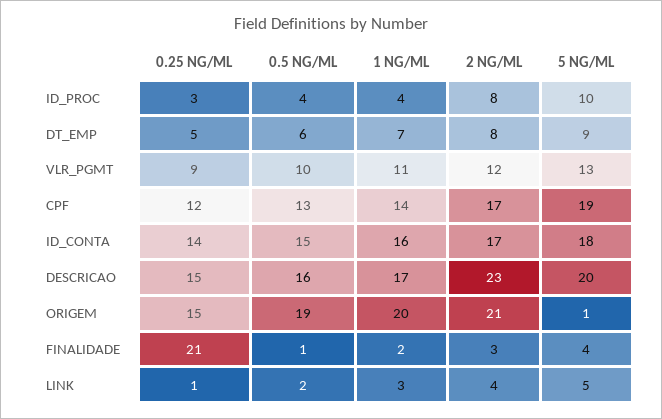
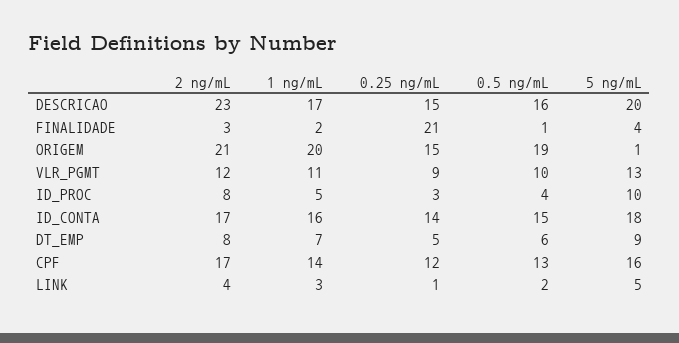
1 NG/ML, ID_PROC: 4 -> 5
5 NG/ML, CPF: 19 -> 16

